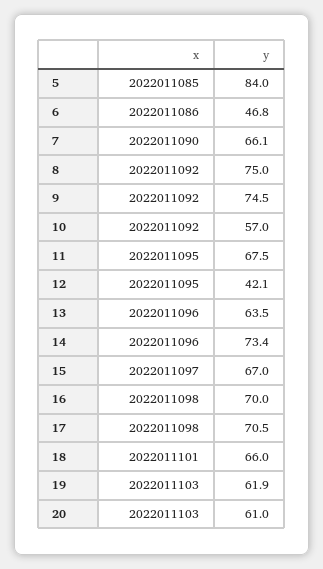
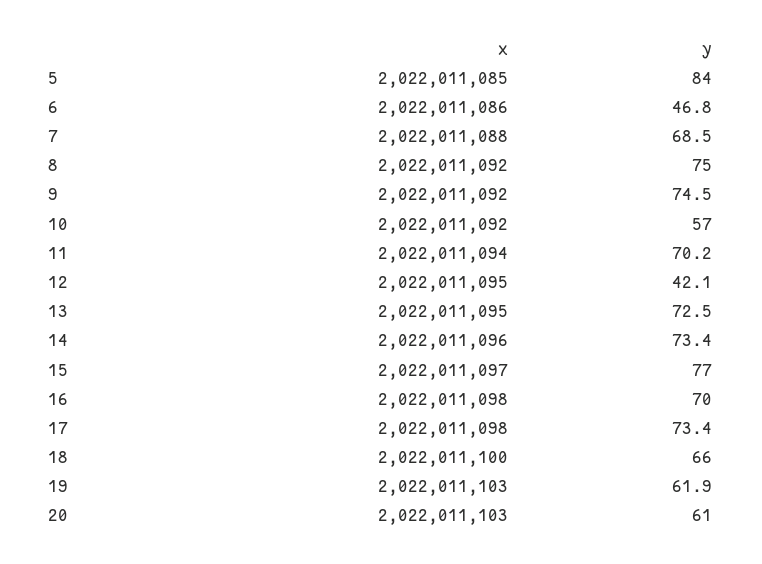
x, 7: 2022011090 -> 2022011088
y, 7: 66.1 -> 68.5
x, 11: 2022011095 -> 2022011094
y, 11: 67.5 -> 70.2
x, 13: 2022011096 -> 2022011095
y, 13: 63.5 -> 72.5
y, 15: 67 -> 77
y, 17: 70.5 -> 73.4
x, 18: 2022011101 -> 2022011100

